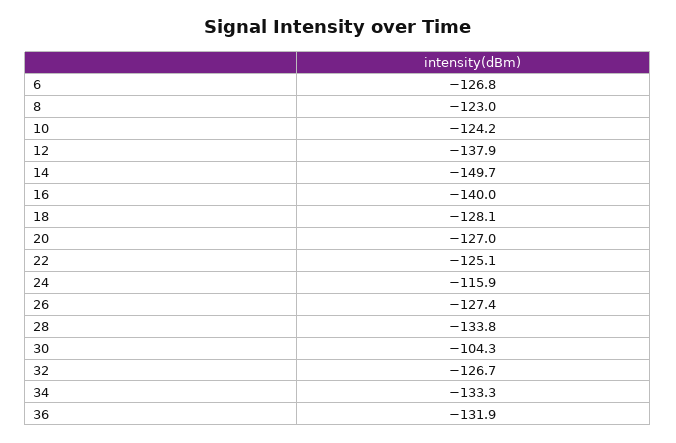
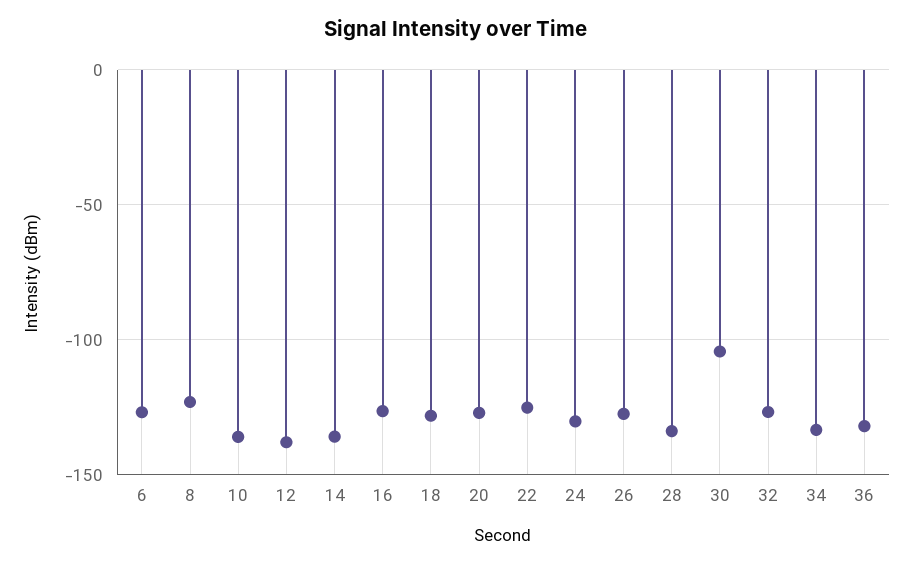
10: -124.2 -> -135
14: -149.7 -> -135
16: -140 -> -125
24: -115.9 -> -130

